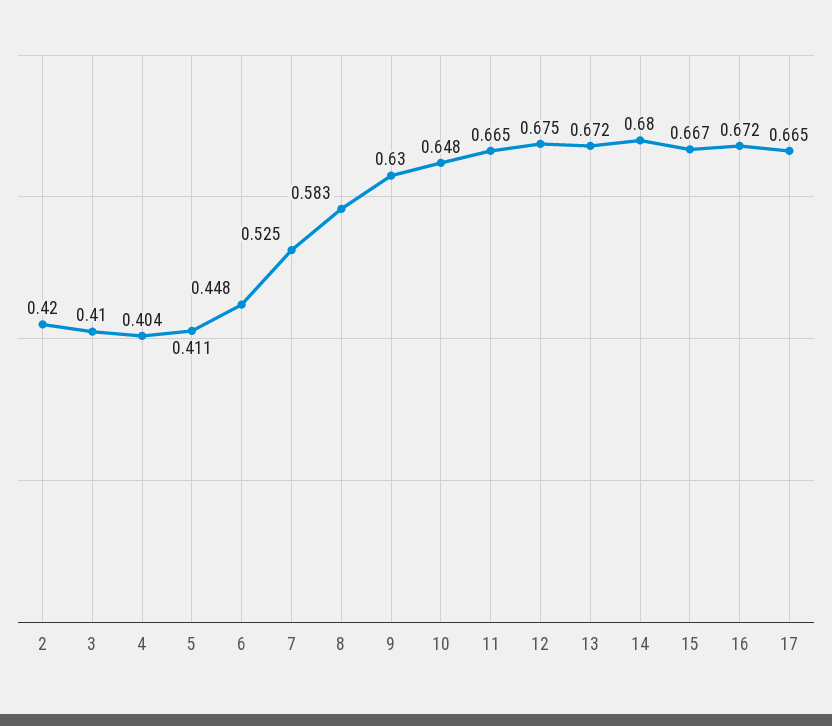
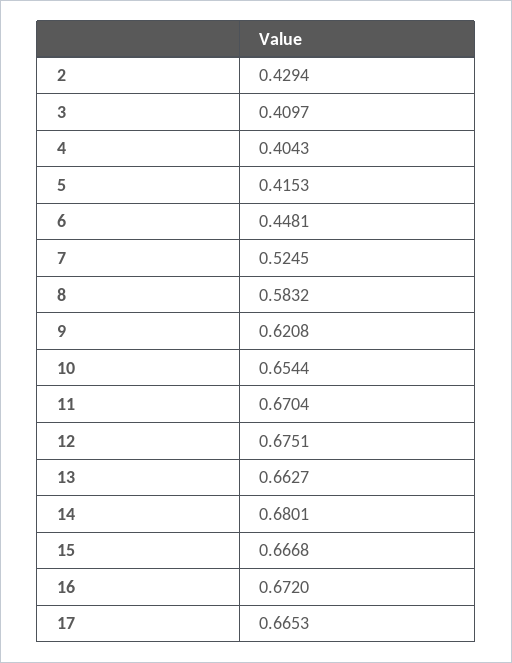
2: 0.42 -> 0.4294
5: 0.411 -> 0.4153
9: 0.63 -> 0.6208
10: 0.648 -> 0.6544
11: 0.665 -> 0.6704
13: 0.672 -> 0.6627

